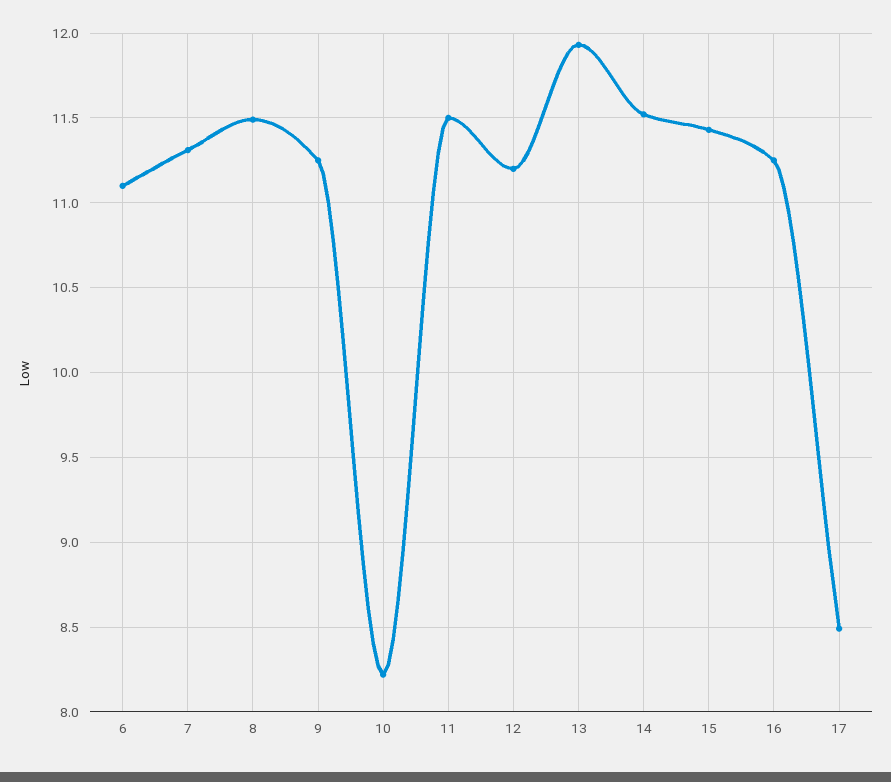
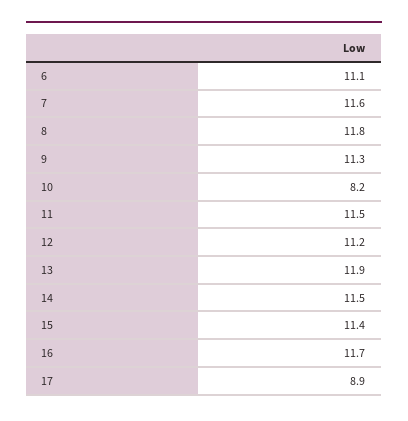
7: 11.3 -> 11.6
8: 11.5 -> 11.8
16: 11.25 -> 11.7
17: 8.5 -> 8.9

